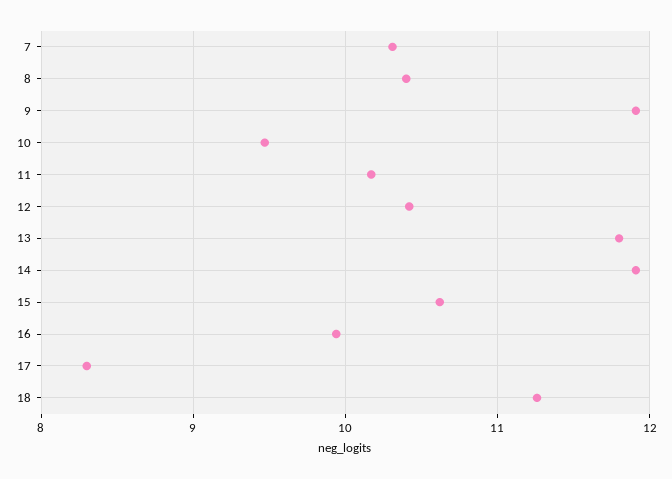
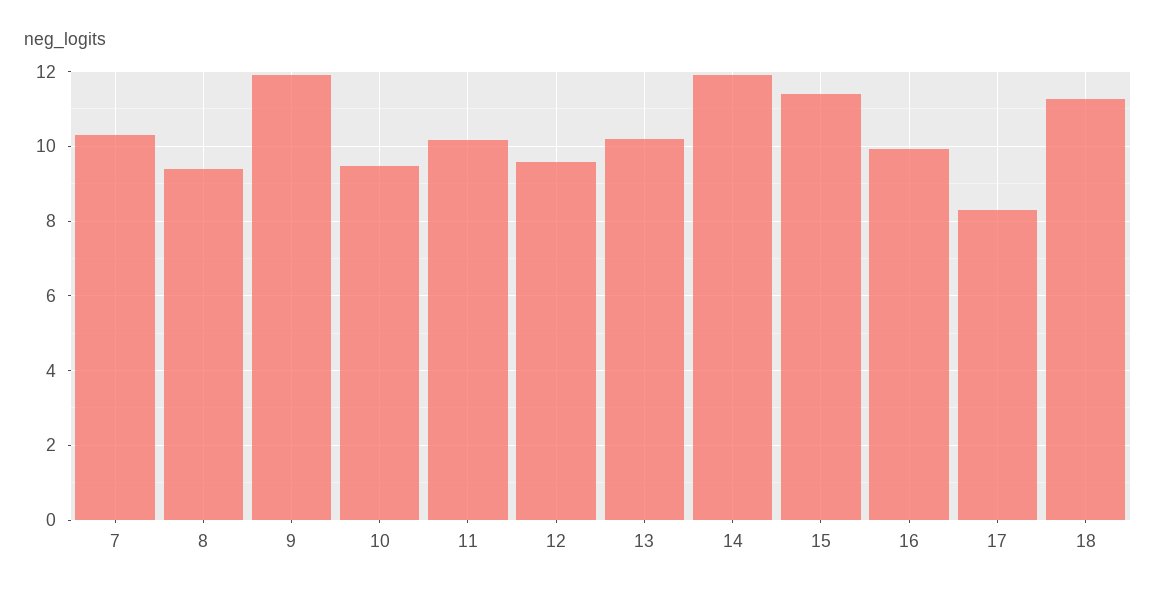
8: 10.4 -> 9.4
12: 10.4 -> 9.6
13: 11.8 -> 10.2
15: 10.6 -> 11.4

